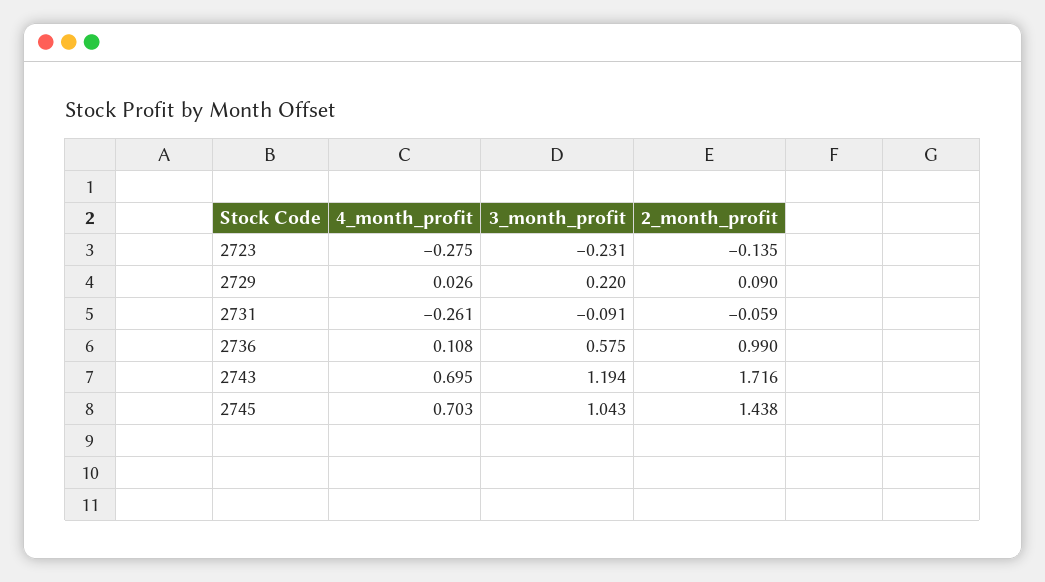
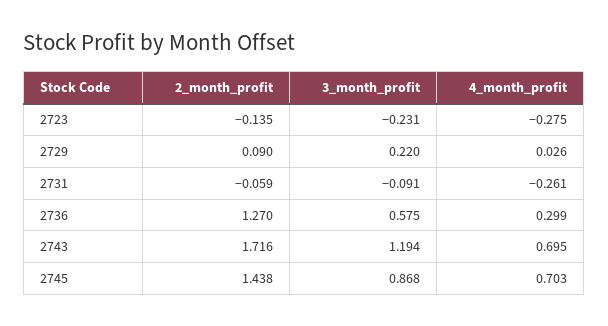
4_month_profit, 2736: 0.108 -> 0.299
2_month_profit, 2736: 0.99 -> 1.27
3_month_profit, 2745: 1.043 -> 0.868

